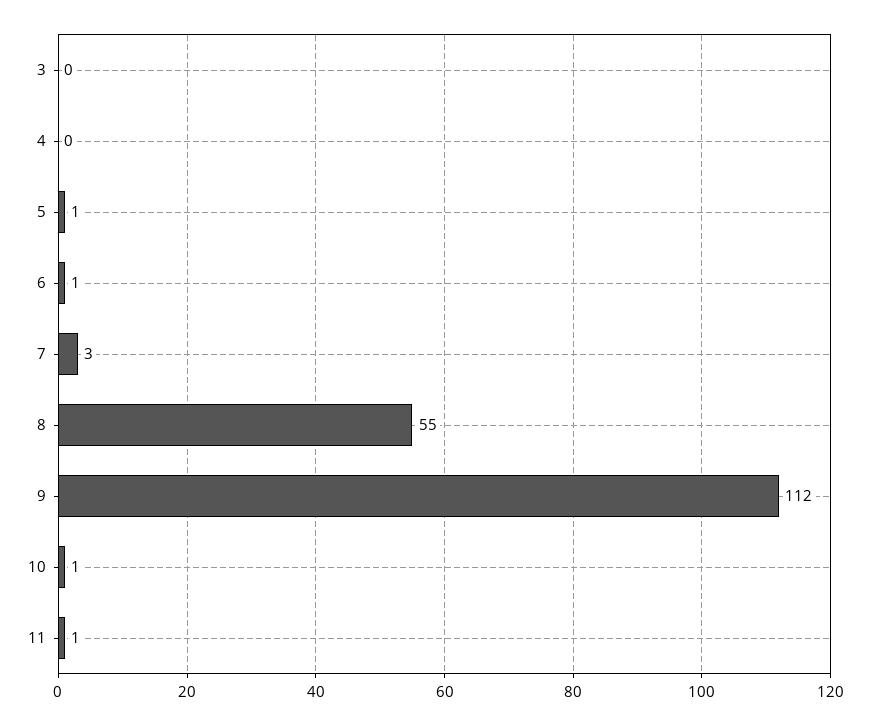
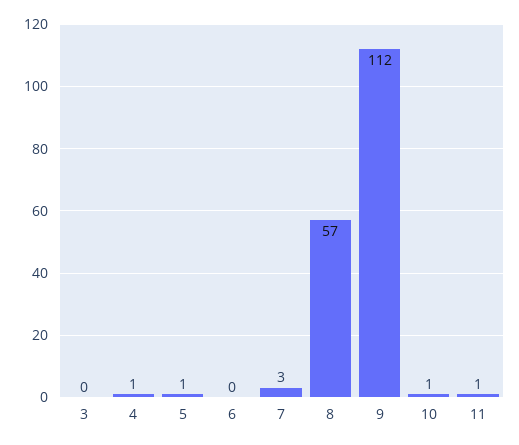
4: 0 -> 1
6: 1 -> 0
8: 55 -> 57

